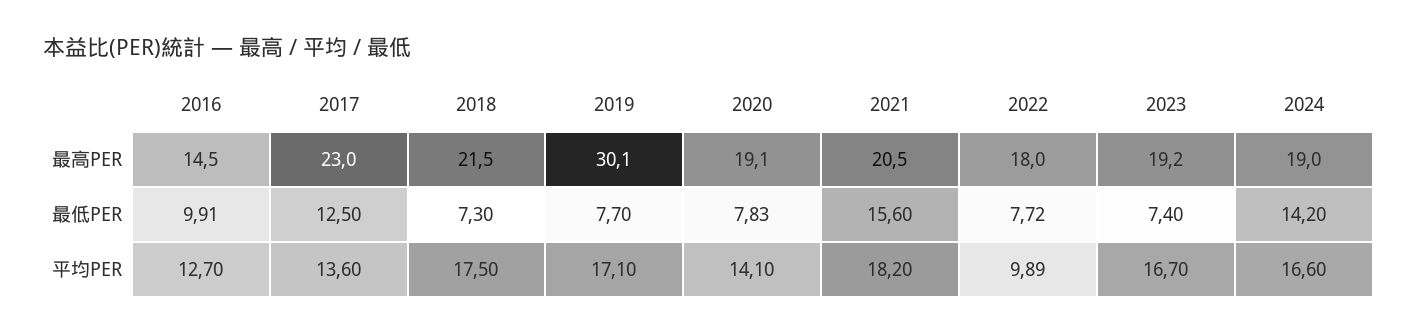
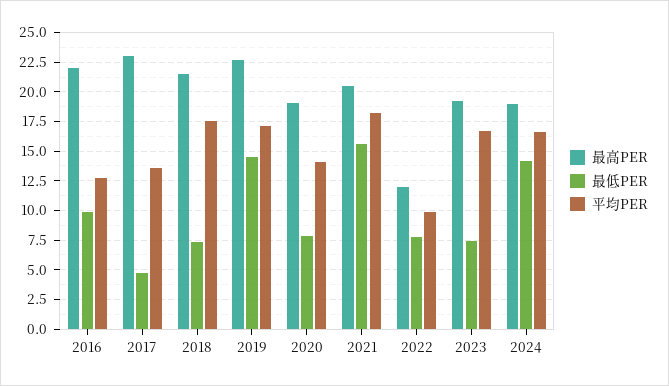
最高PER, 2016: 14.5 -> 22.5
最高PER, 2019: 30.1 -> 22.5
最高PER, 2022: 18 -> 12.5
最低PER, 2017: 12.5 -> 5
最低PER, 2019: 7.7 -> 15

